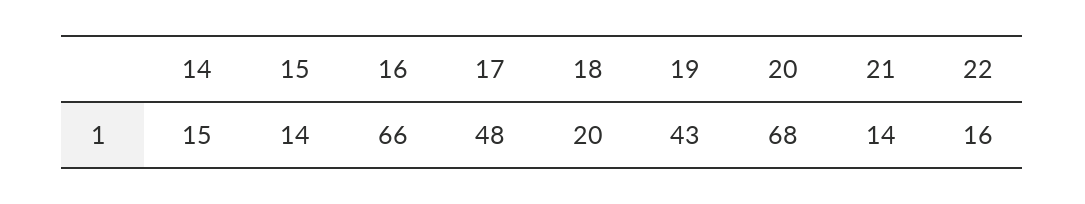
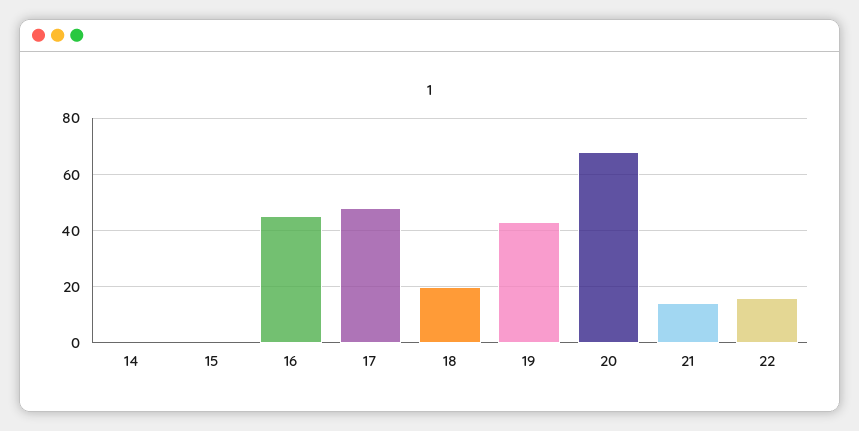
14: 15 -> 0
15: 14 -> 0
16: 66 -> 45

